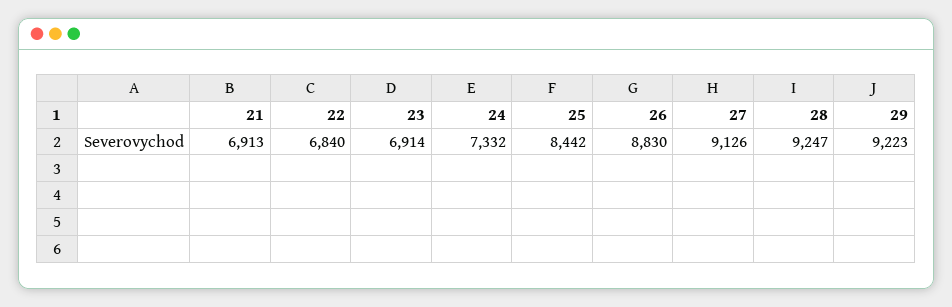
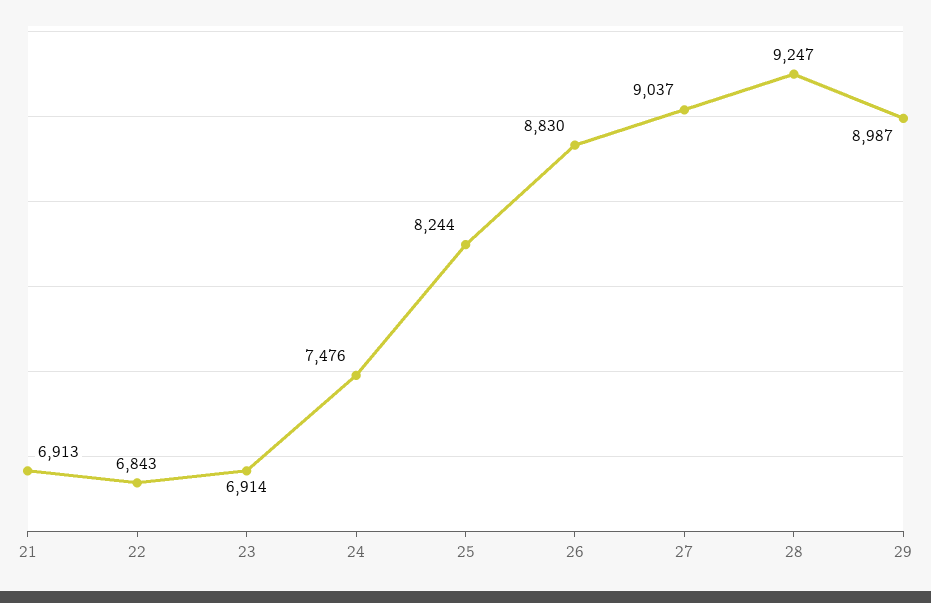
22: 6840 -> 6843
24: 7332 -> 7476
25: 8442 -> 8244
27: 9126 -> 9037
29: 9223 -> 8987

